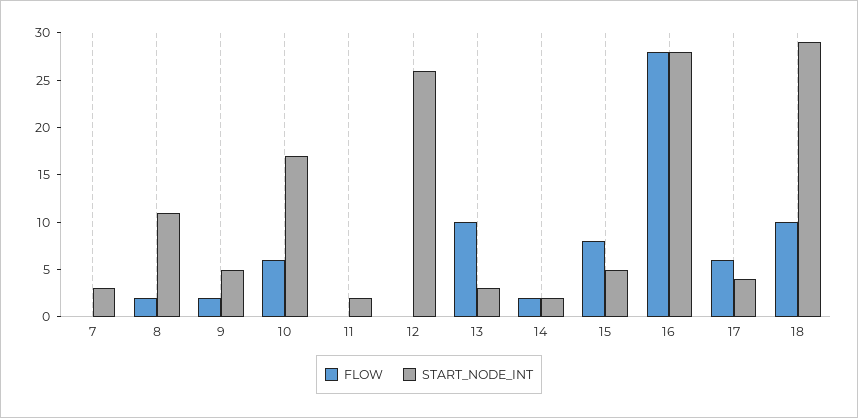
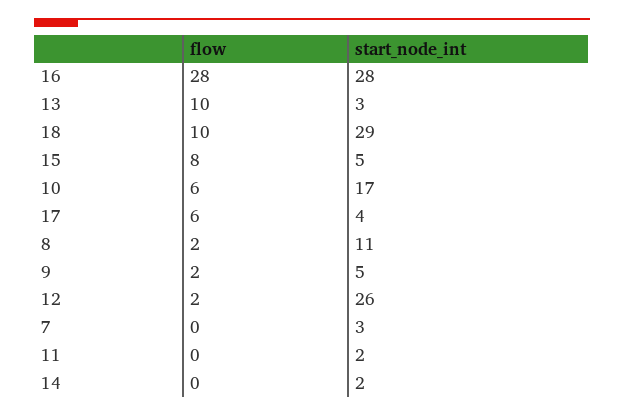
FLOW, 12: 0 -> 2
FLOW, 14: 2 -> 0

